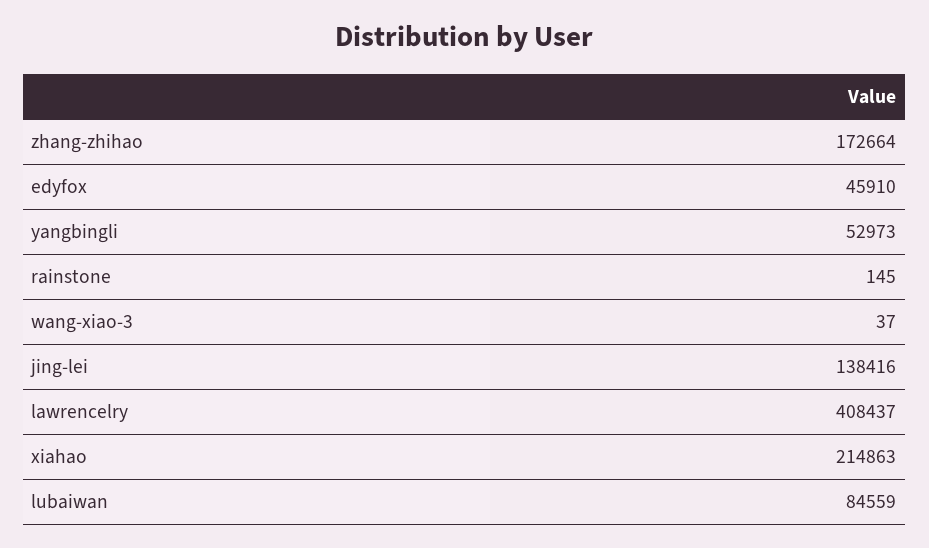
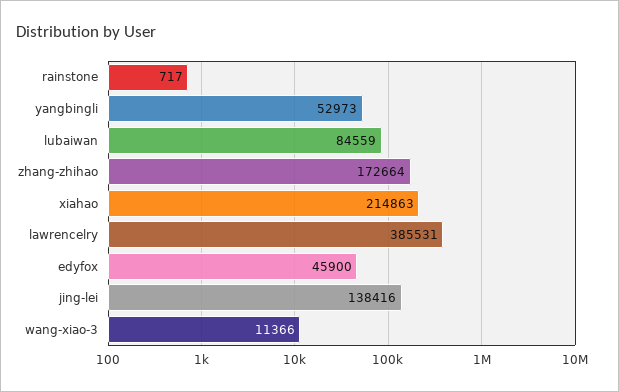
edyfox: 45910 -> 45900
rainstone: 145 -> 717
wang-xiao-3: 37 -> 11366
lawrencelry: 408437 -> 385531

